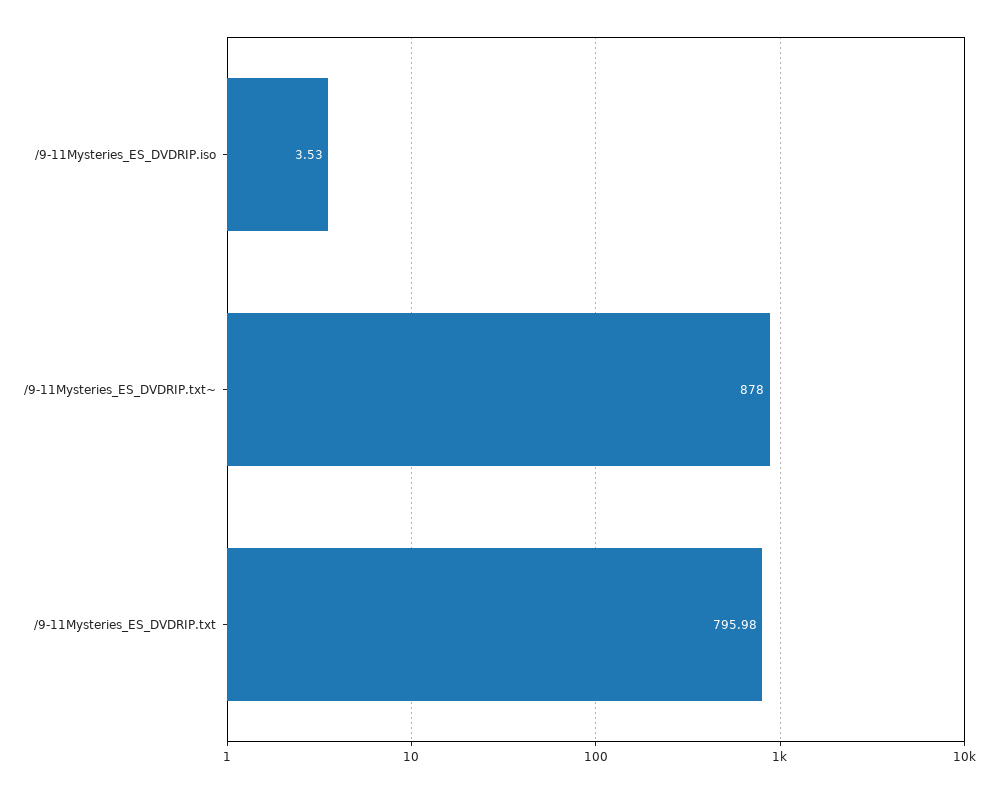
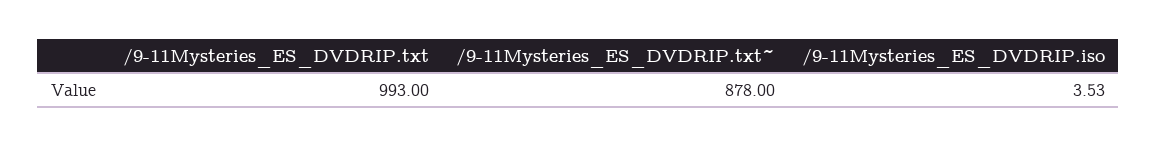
/9-11Mysteries_ES_DVDRIP.txt: 795.98 -> 993

